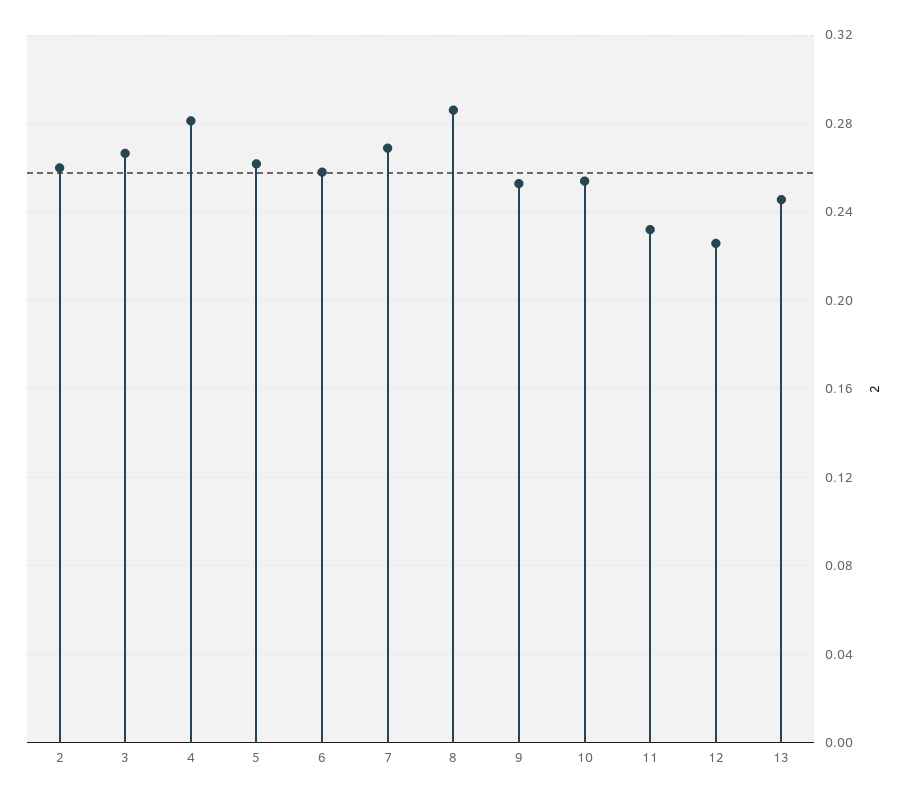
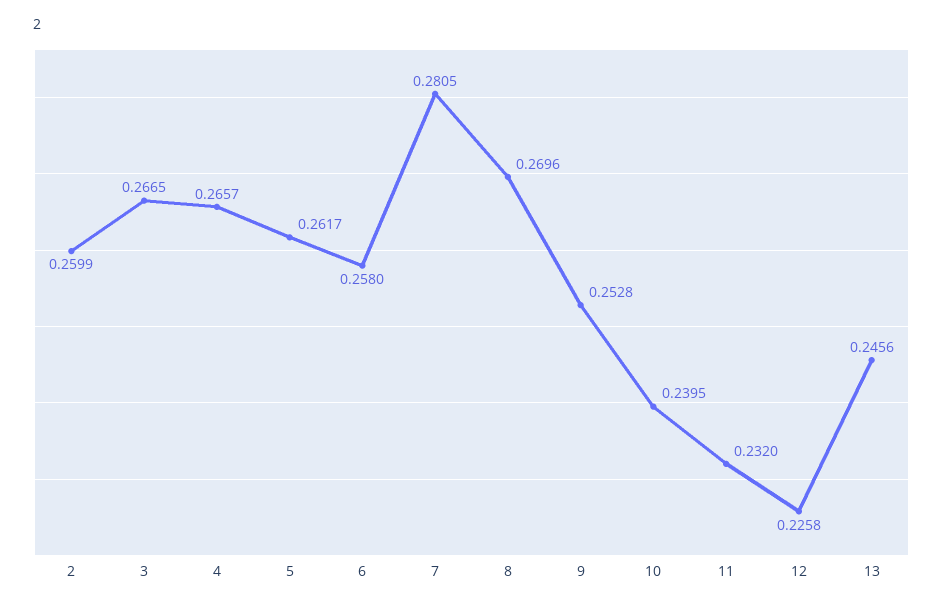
4: 0.28 -> 0.2657
7: 0.27 -> 0.2805
8: 0.285 -> 0.2696
10: 0.255 -> 0.2395

